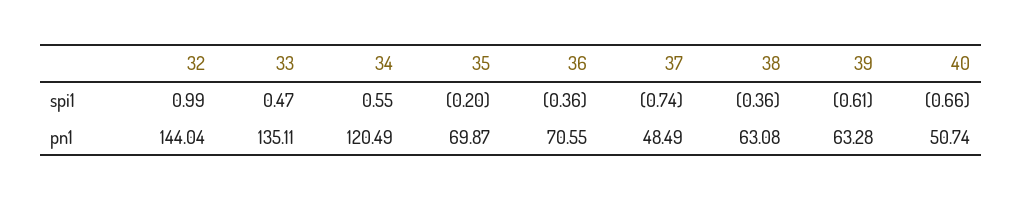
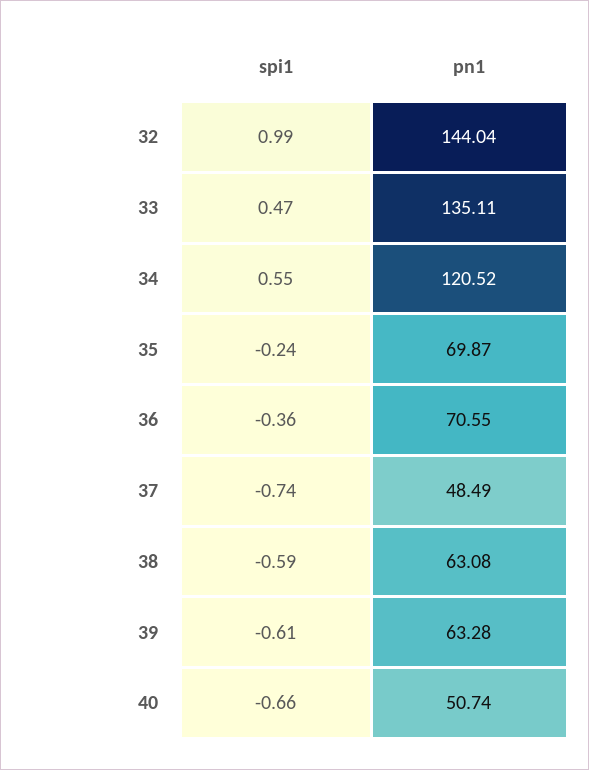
35, spi1: -0.2 -> -0.24
38, spi1: -0.36 -> -0.59
34, pn1: 120.49 -> 120.52

